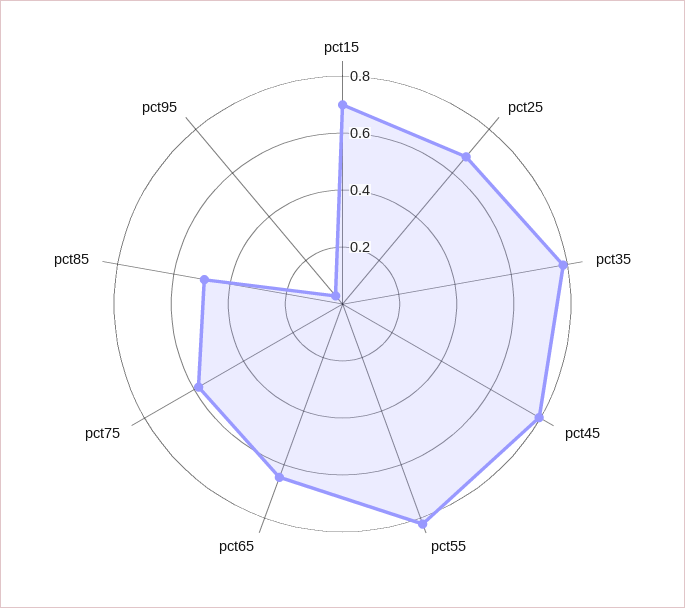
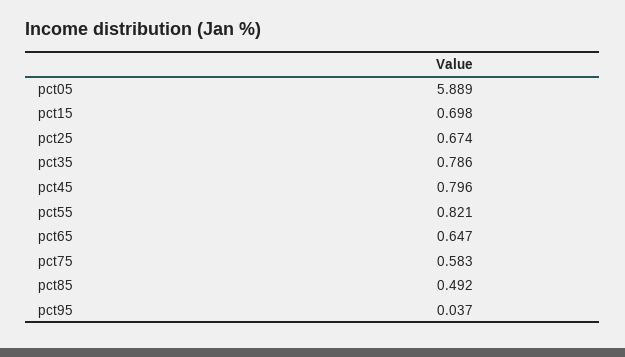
pct05: none -> 5.889

